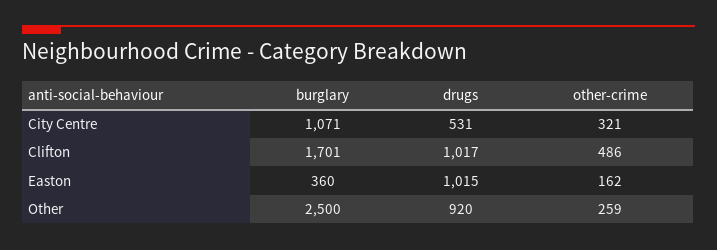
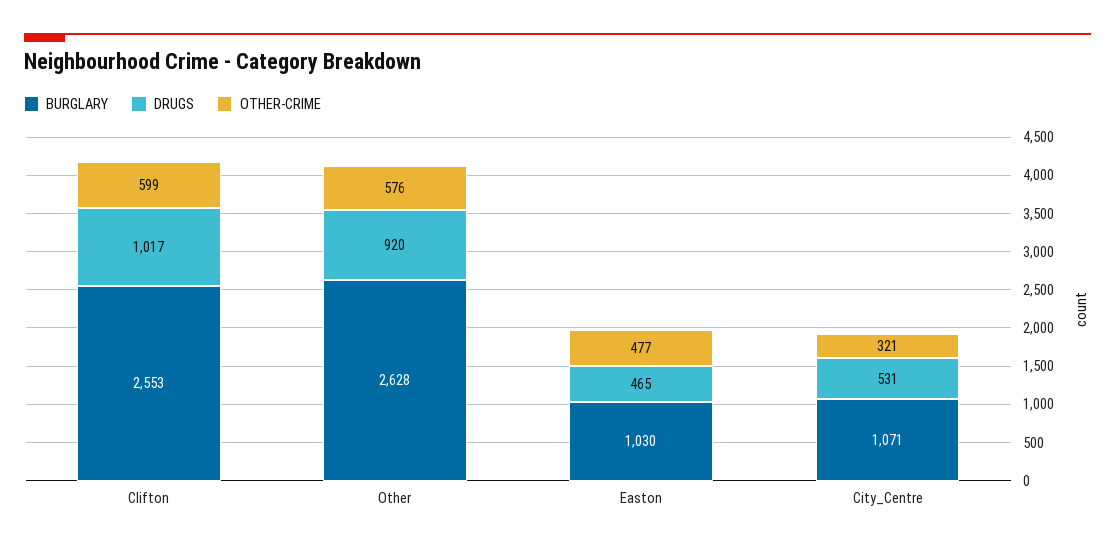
burglary, Clifton: 1701 -> 2553
other-crime, Clifton: 486 -> 599
burglary, Easton: 360 -> 1030
drugs, Easton: 1015 -> 465
other-crime, Easton: 162 -> 477
burglary, Other: 2500 -> 2628
other-crime, Other: 259 -> 576

